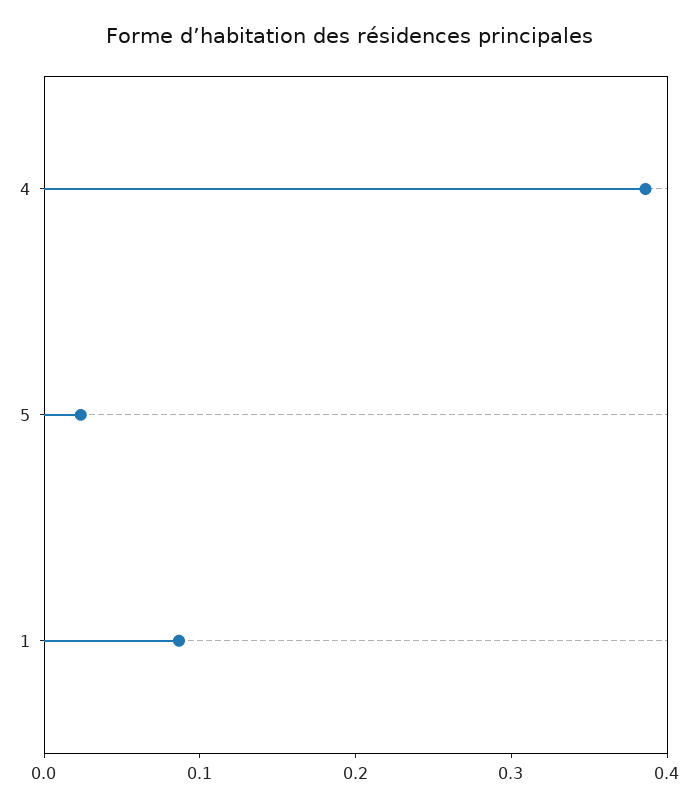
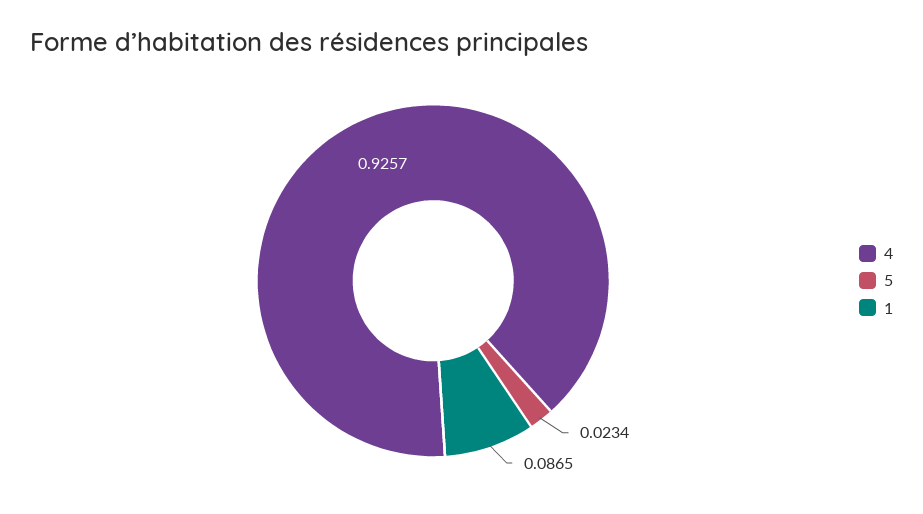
4: 0.38 -> 0.9257

